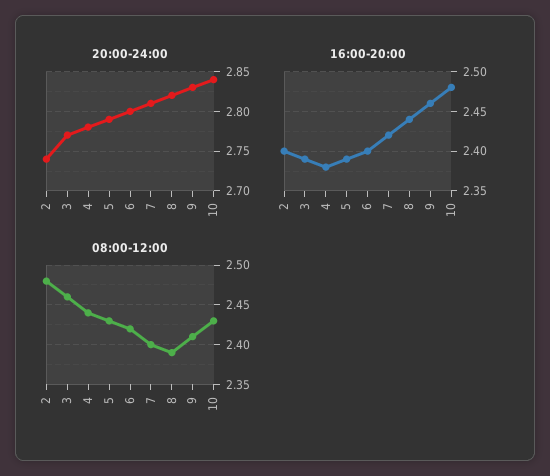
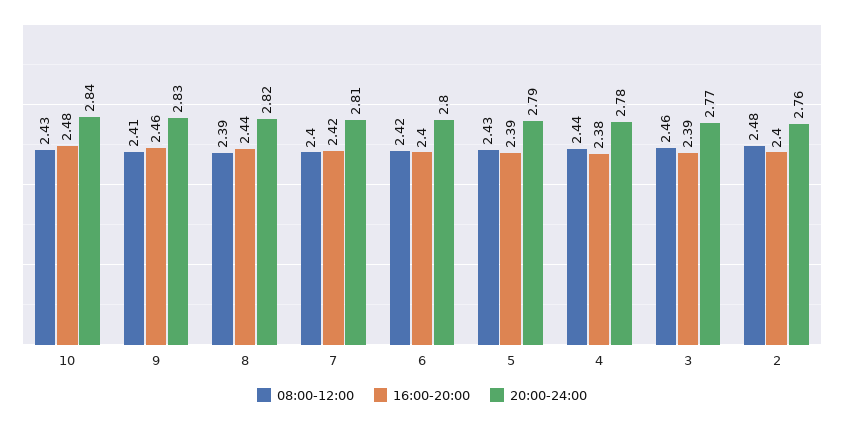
20:00-24:00, 2: 2.74 -> 2.76

